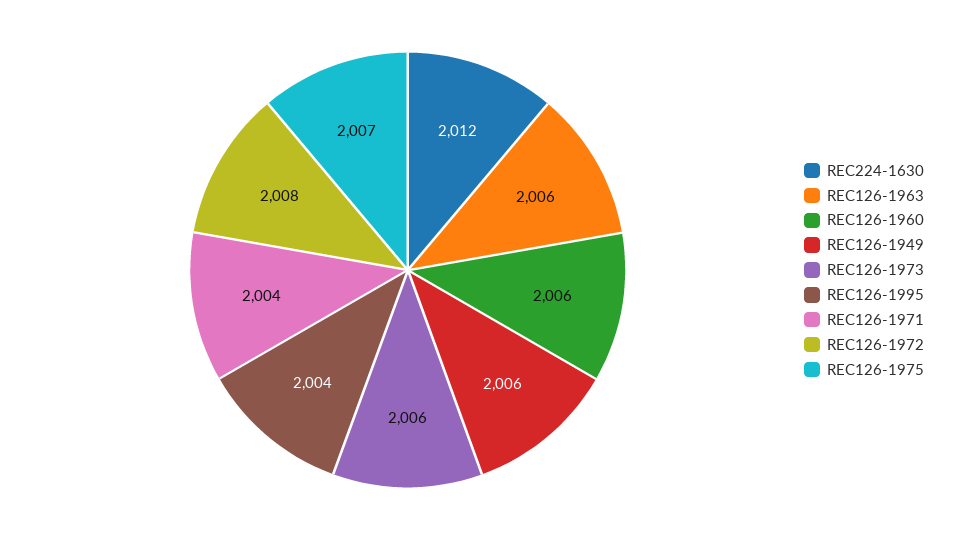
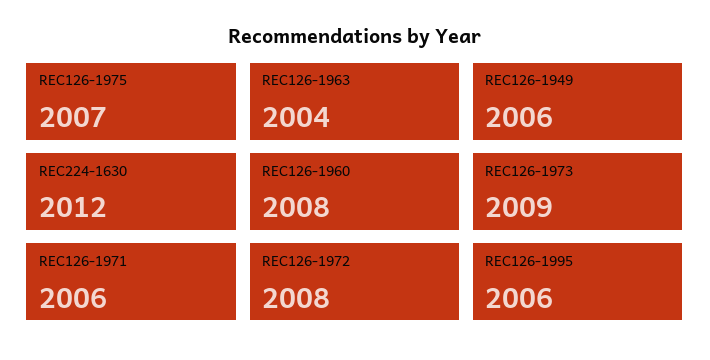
REC126-1963: 2006 -> 2004
REC126-1960: 2006 -> 2008
REC126-1973: 2006 -> 2009
REC126-1995: 2004 -> 2006
REC126-1971: 2004 -> 2006

